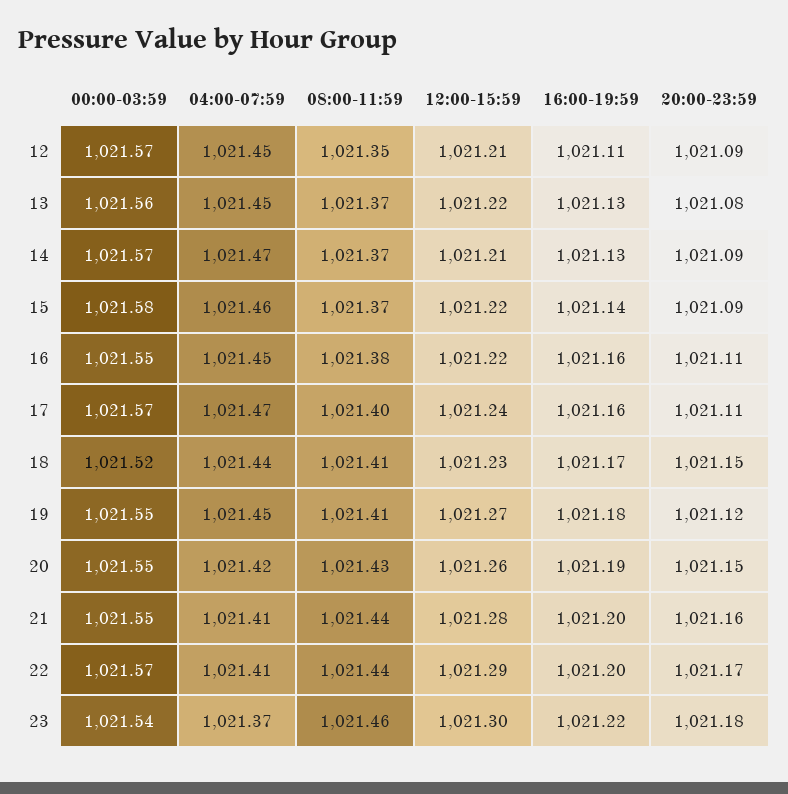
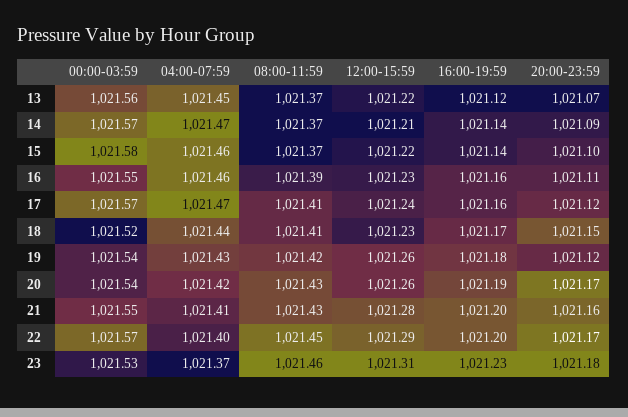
00:00-03:59, 12: 1021.57 -> none
04:00-07:59, 12: 1021.45 -> none
08:00-11:59, 12: 1021.35 -> none
12:00-15:59, 12: 1021.21 -> none
16:00-19:59, 12: 1021.11 -> none
20:00-23:59, 12: 1021.09 -> none
16:00-19:59, 13: 1021.13 -> 1021.12
20:00-23:59, 13: 1021.08 -> 1021.07
16:00-19:59, 14: 1021.13 -> 1021.14
20:00-23:59, 15: 1021.09 -> 1021.1
04:00-07:59, 16: 1021.45 -> 1021.46
08:00-11:59, 16: 1021.38 -> 1021.39
12:00-15:59, 16: 1021.22 -> 1021.23
08:00-11:59, 17: 1021.4 -> 1021.41
20:00-23:59, 17: 1021.11 -> 1021.12
00:00-03:59, 19: 1021.55 -> 1021.54
04:00-07:59, 19: 1021.45 -> 1021.43
08:00-11:59, 19: 1021.41 -> 1021.42
12:00-15:59, 19: 1021.27 -> 1021.26
00:00-03:59, 20: 1021.55 -> 1021.54
20:00-23:59, 20: 1021.15 -> 1021.17
08:00-11:59, 21: 1021.44 -> 1021.43
04:00-07:59, 22: 1021.41 -> 1021.4
08:00-11:59, 22: 1021.44 -> 1021.45
00:00-03:59, 23: 1021.54 -> 1021.53
12:00-15:59, 23: 1021.3 -> 1021.31
16:00-19:59, 23: 1021.22 -> 1021.23

